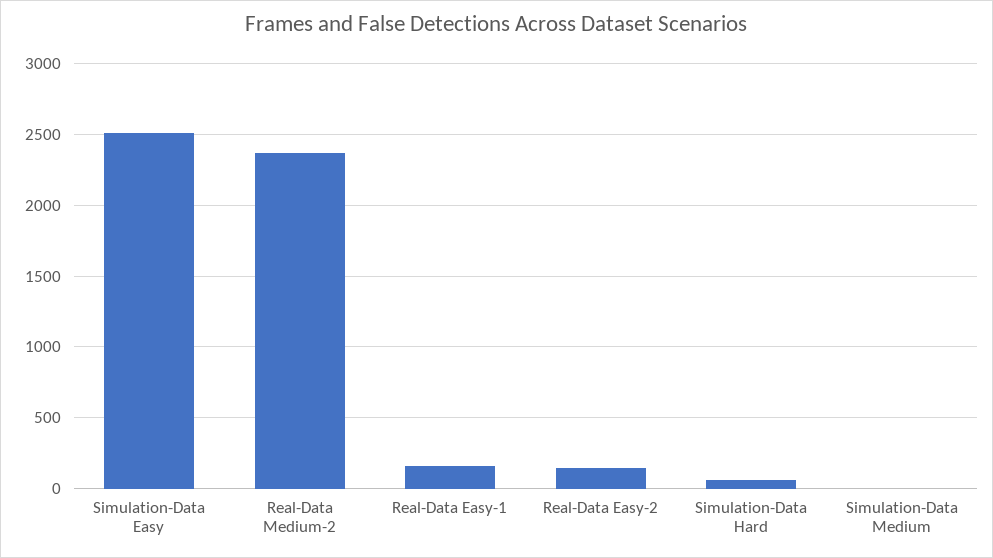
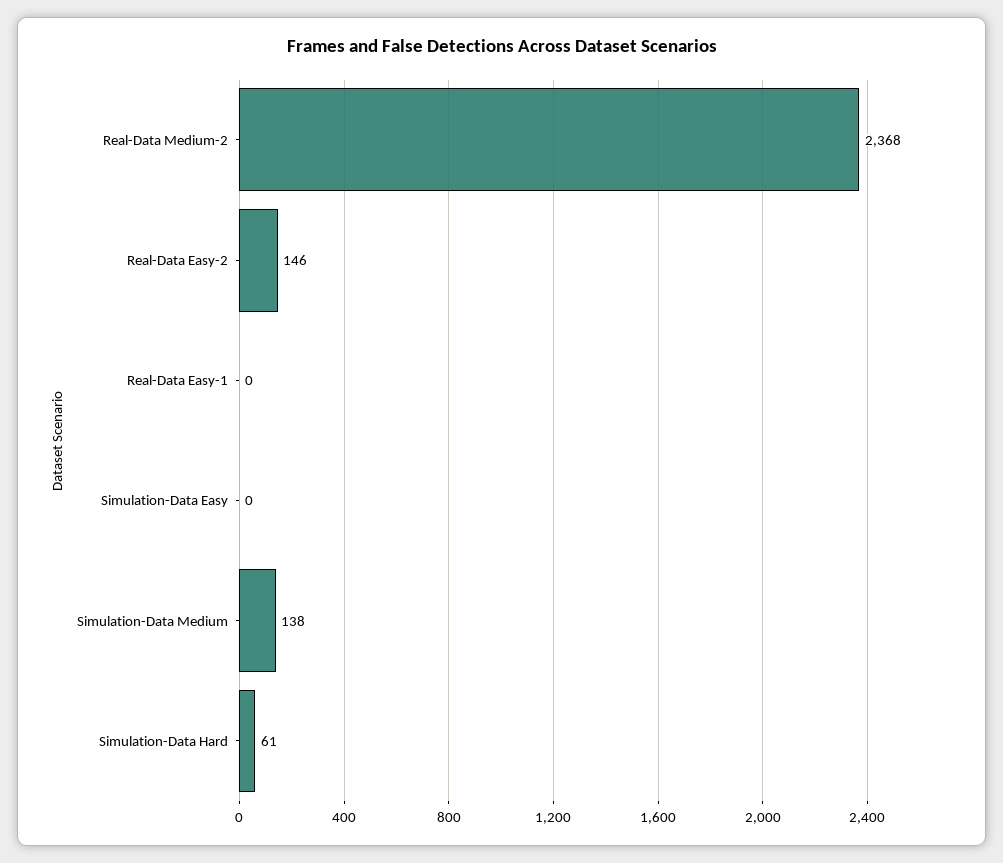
Simulation-Data Easy: 2500 -> 0
Real-Data Easy-1: 150 -> 0
Simulation-Data Medium: 0 -> 138

